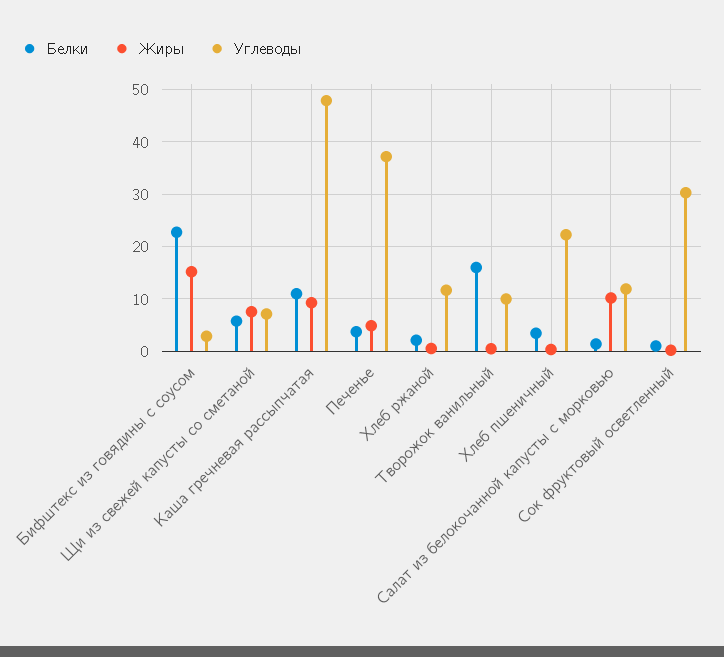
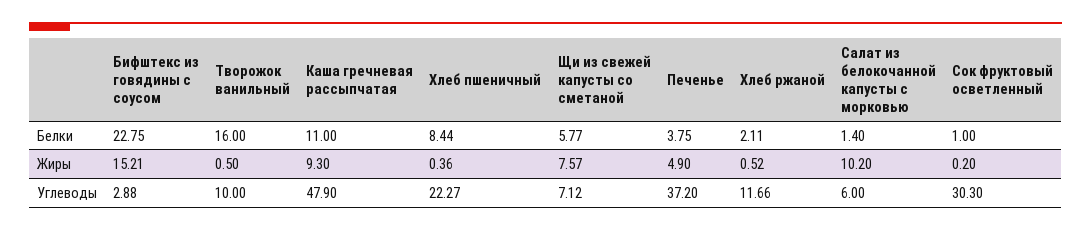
Белки, Хлеб пшеничный: 4 -> 8.44
Углеводы, Салат из белокочанной капусты с морковью: 12 -> 6

